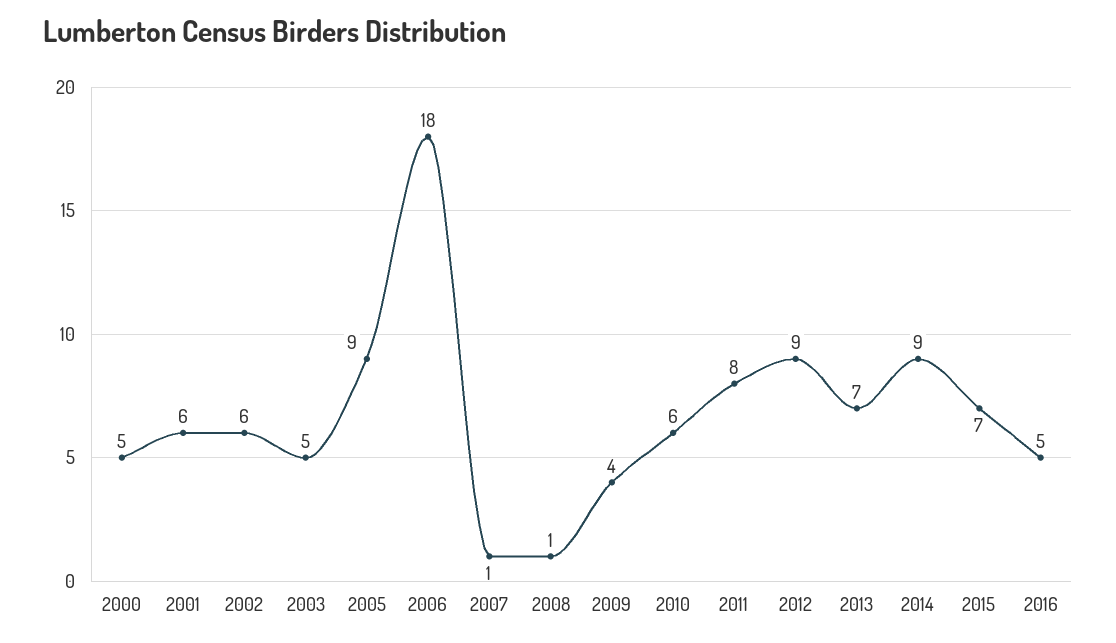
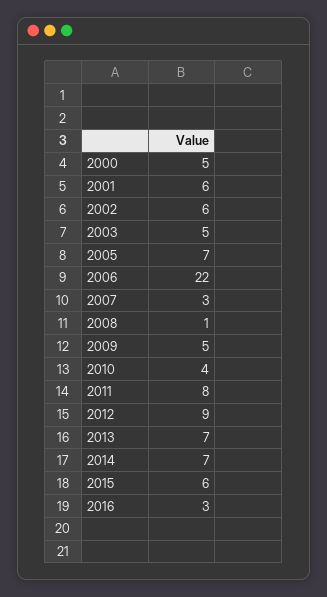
2005: 9 -> 7
2006: 18 -> 22
2007: 1 -> 3
2009: 4 -> 5
2010: 6 -> 4
2014: 9 -> 7
2015: 7 -> 6
2016: 5 -> 3

